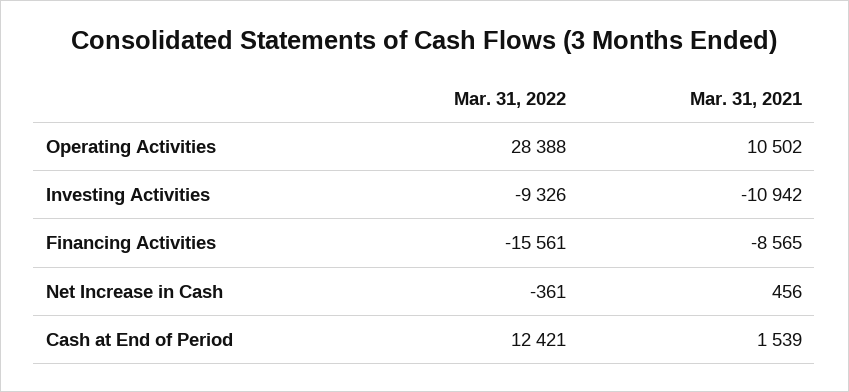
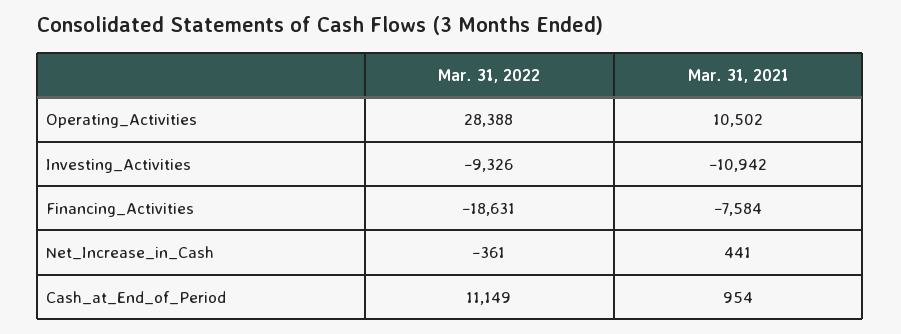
Mar. 31, 2022, Financing Activities: -15561 -> -18631
Mar. 31, 2021, Financing Activities: -8565 -> -7584
Mar. 31, 2021, Net Increase in Cash: 456 -> 441
Mar. 31, 2022, Cash at End of Period: 12421 -> 11149
Mar. 31, 2021, Cash at End of Period: 1539 -> 954

